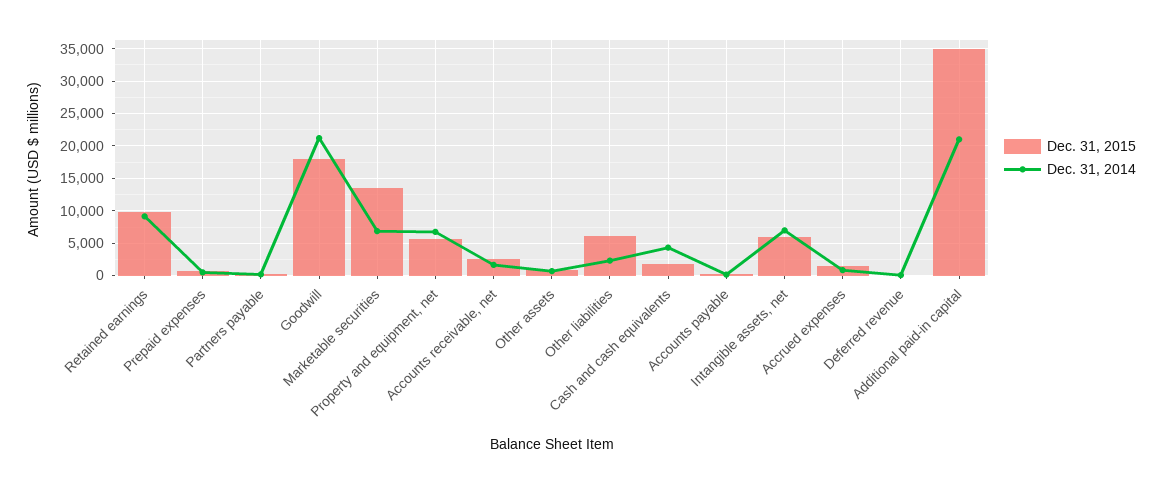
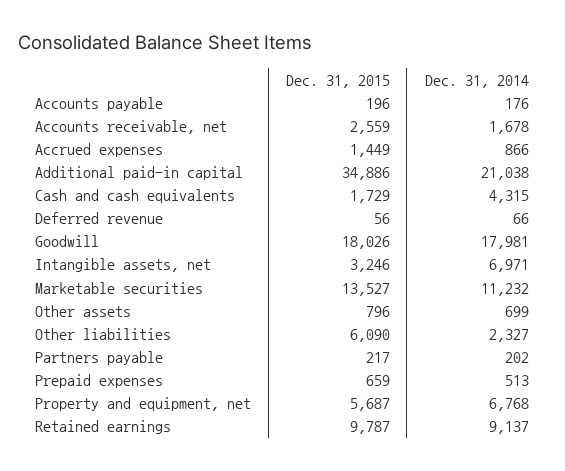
Dec. 31, 2014, Goodwill: 21000 -> 17981
Dec. 31, 2014, Marketable securities: 7000 -> 11232
Dec. 31, 2015, Intangible assets, net: 6000 -> 3246

